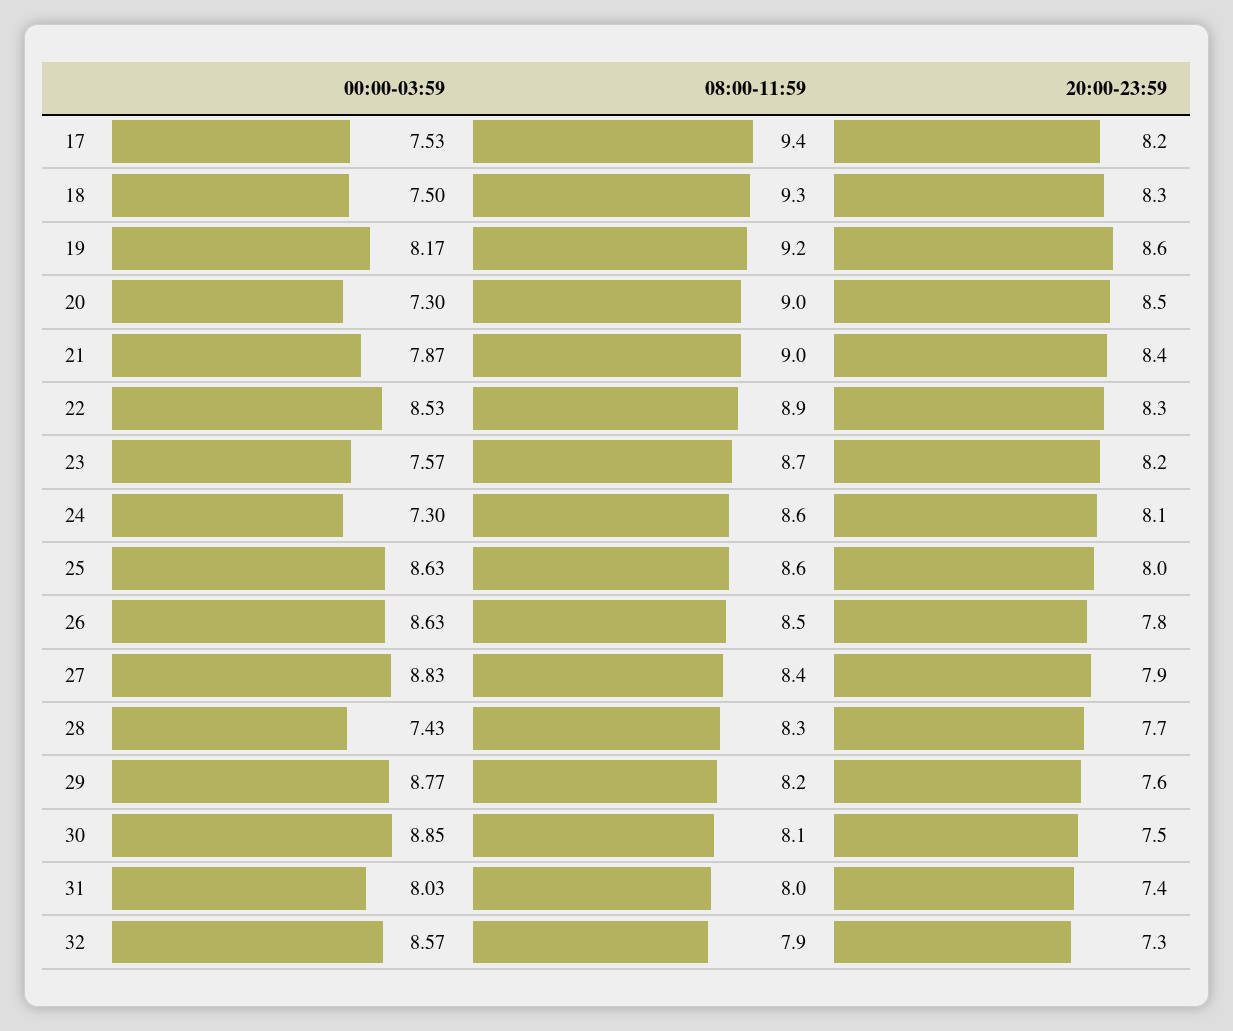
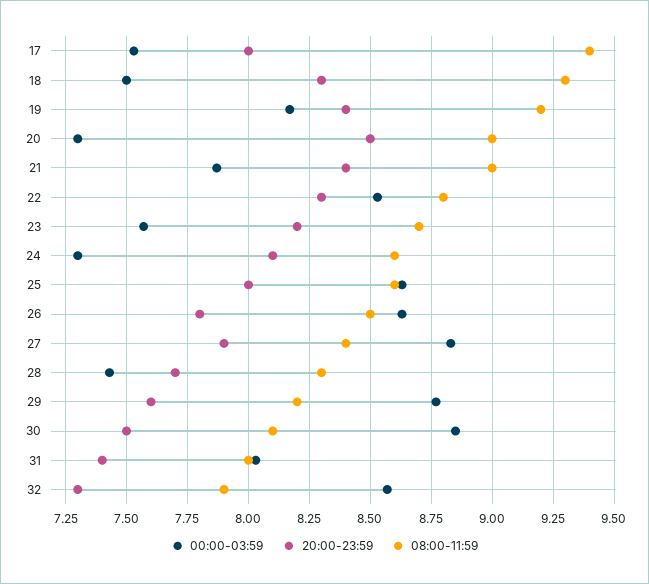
20:00-23:59, 17: 8.2 -> 8
20:00-23:59, 19: 8.6 -> 8.4
08:00-11:59, 22: 8.9 -> 8.8

